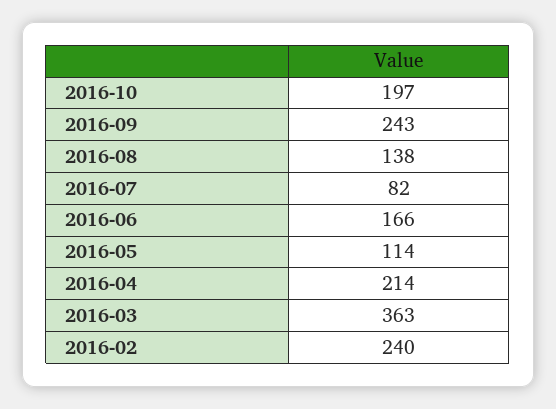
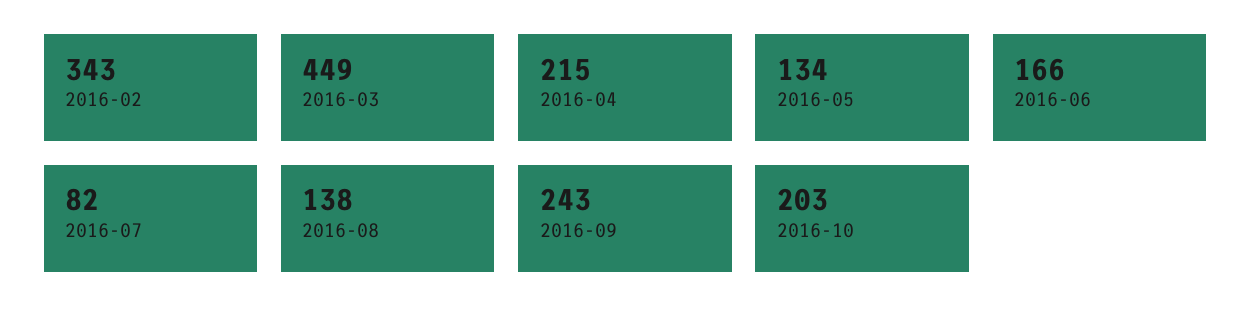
2016-10: 197 -> 203
2016-05: 114 -> 134
2016-04: 214 -> 215
2016-03: 363 -> 449
2016-02: 240 -> 343

